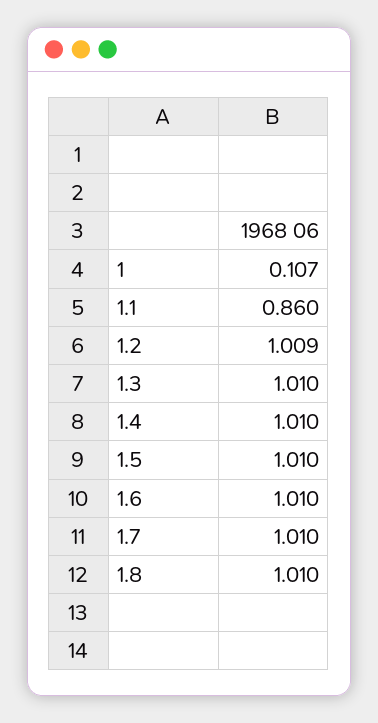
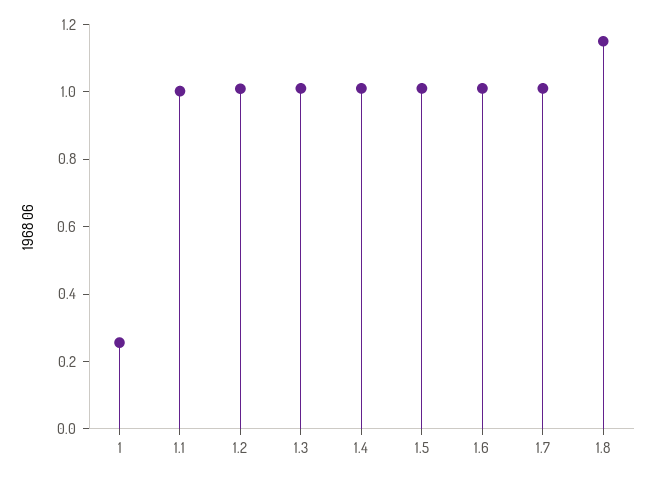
1: 0.107 -> 0.25
1.1: 0.86 -> 1
1.8: 1.01 -> 1.15

